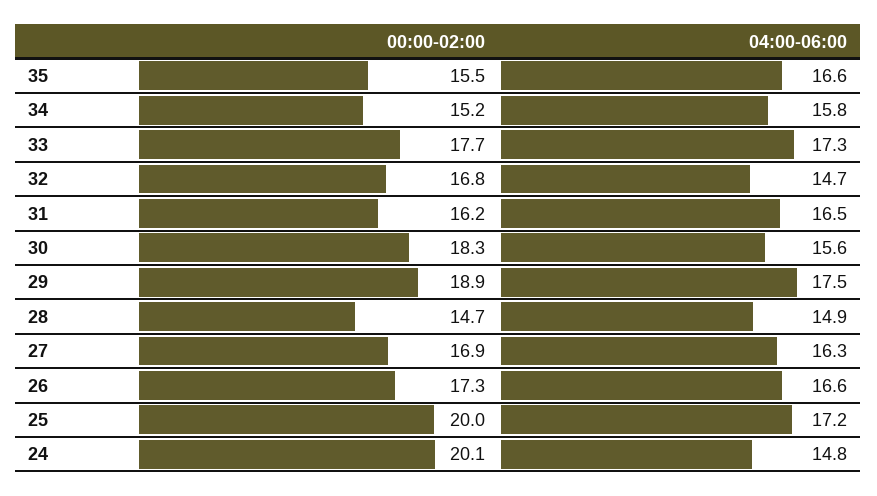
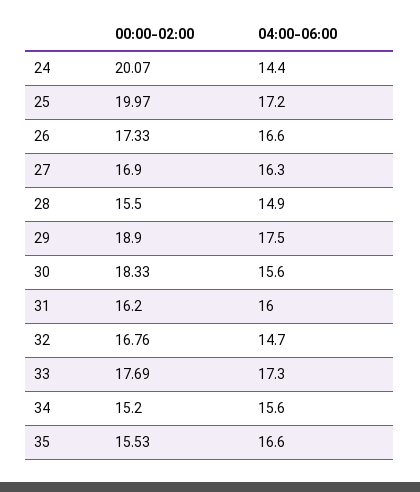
04:00-06:00, 34: 15.8 -> 15.6
04:00-06:00, 31: 16.5 -> 16
00:00-02:00, 28: 14.7 -> 15.5
04:00-06:00, 24: 14.8 -> 14.4

